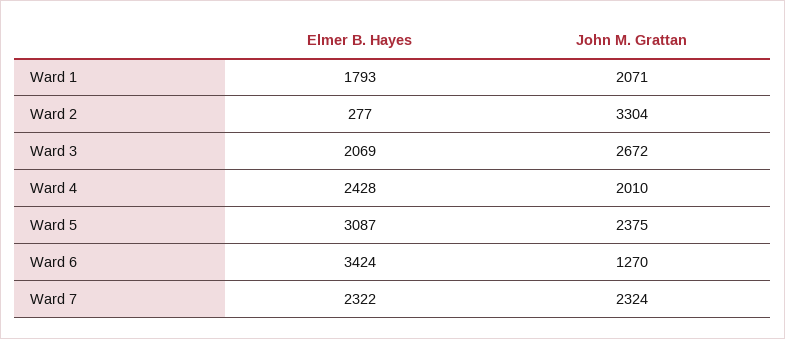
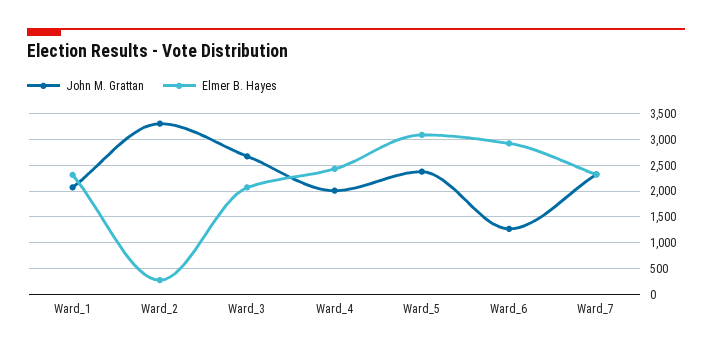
Elmer B. Hayes, Ward 1: 1793 -> 2250
Elmer B. Hayes, Ward 6: 3424 -> 3000

